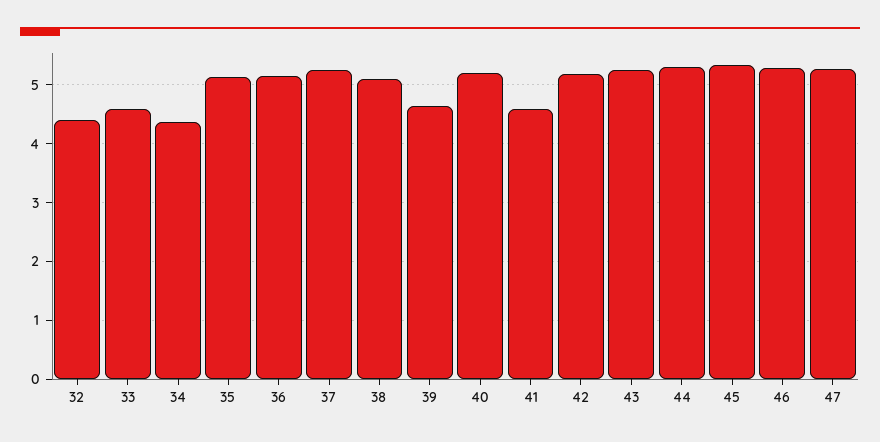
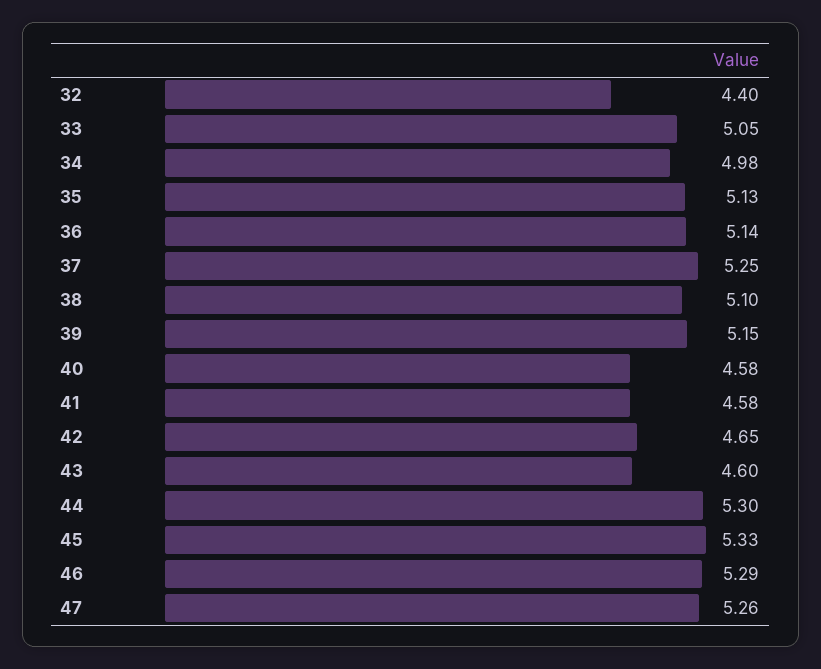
33: 4.6 -> 5.05
34: 4.4 -> 4.98
39: 4.6 -> 5.15
40: 5.2 -> 4.58
42: 5.2 -> 4.65
43: 5.2 -> 4.6

